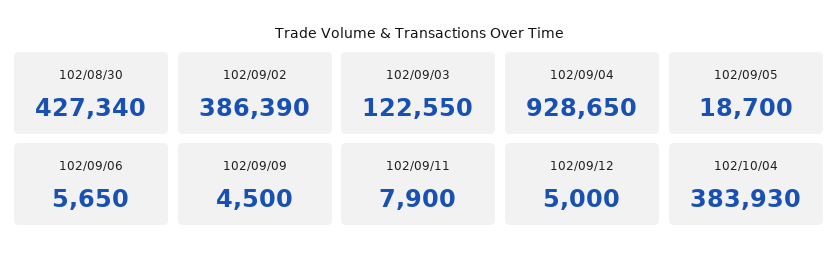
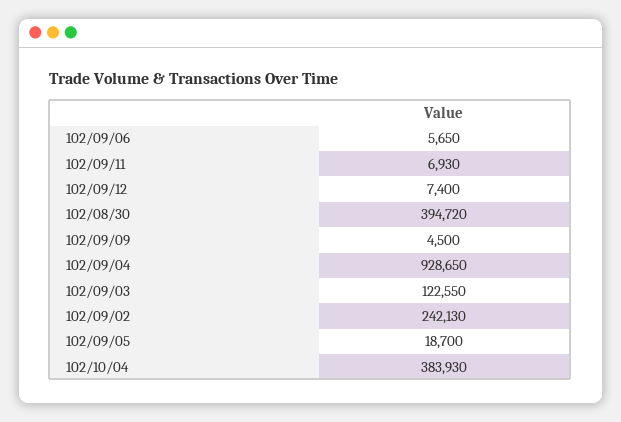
102/08/30: 427340 -> 394720
102/09/02: 386390 -> 242130
102/09/11: 7900 -> 6930
102/09/12: 5000 -> 7400

